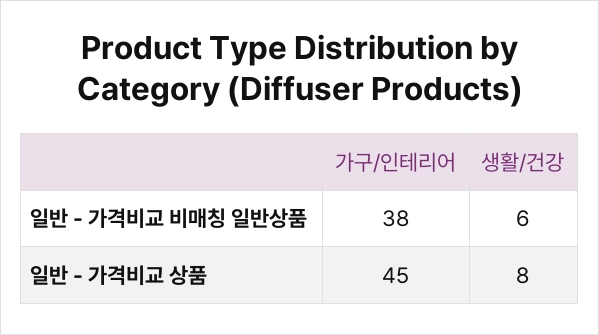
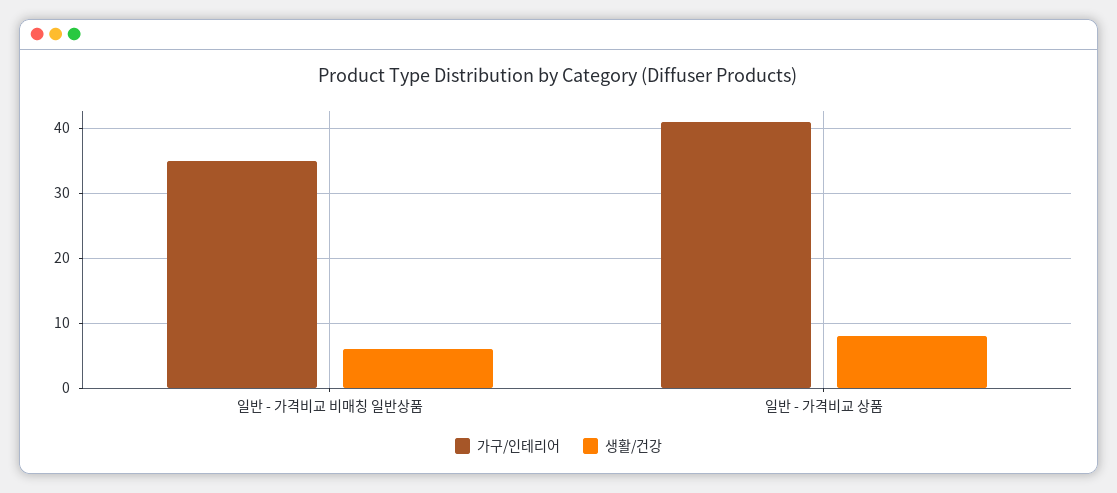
가구/인테리어, 일반 - 가격비교 비매칭 일반상품: 38 -> 35
가구/인테리어, 일반 - 가격비교 상품: 45 -> 41

